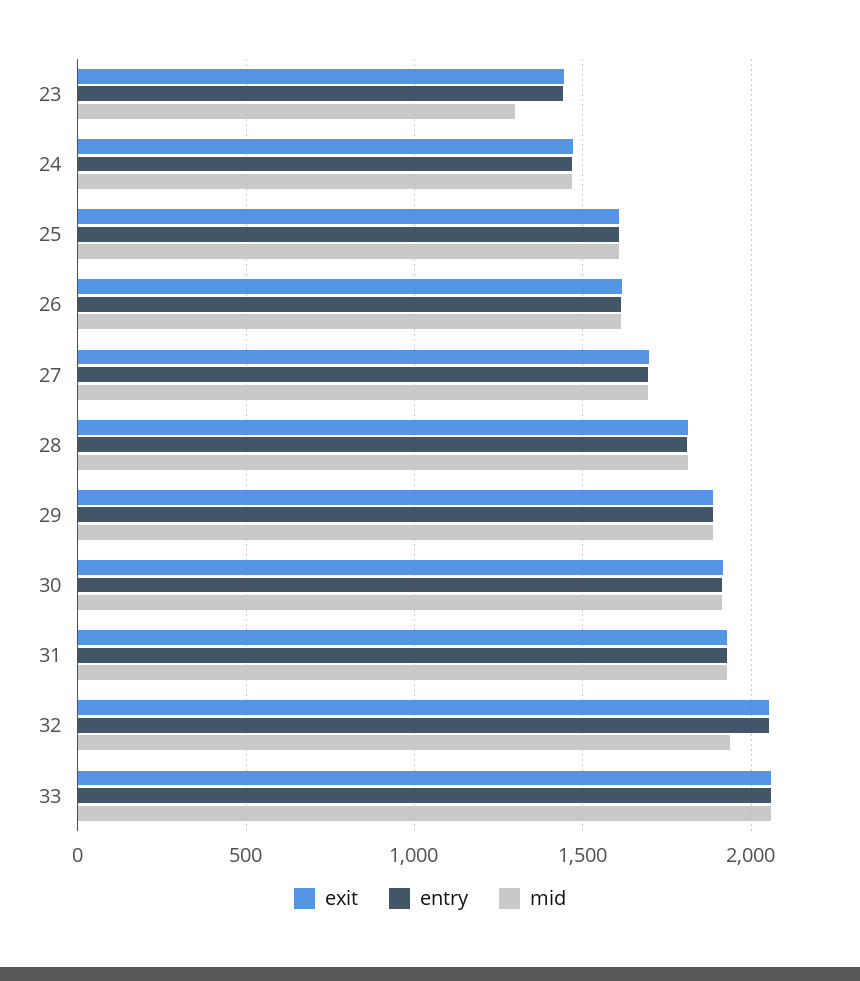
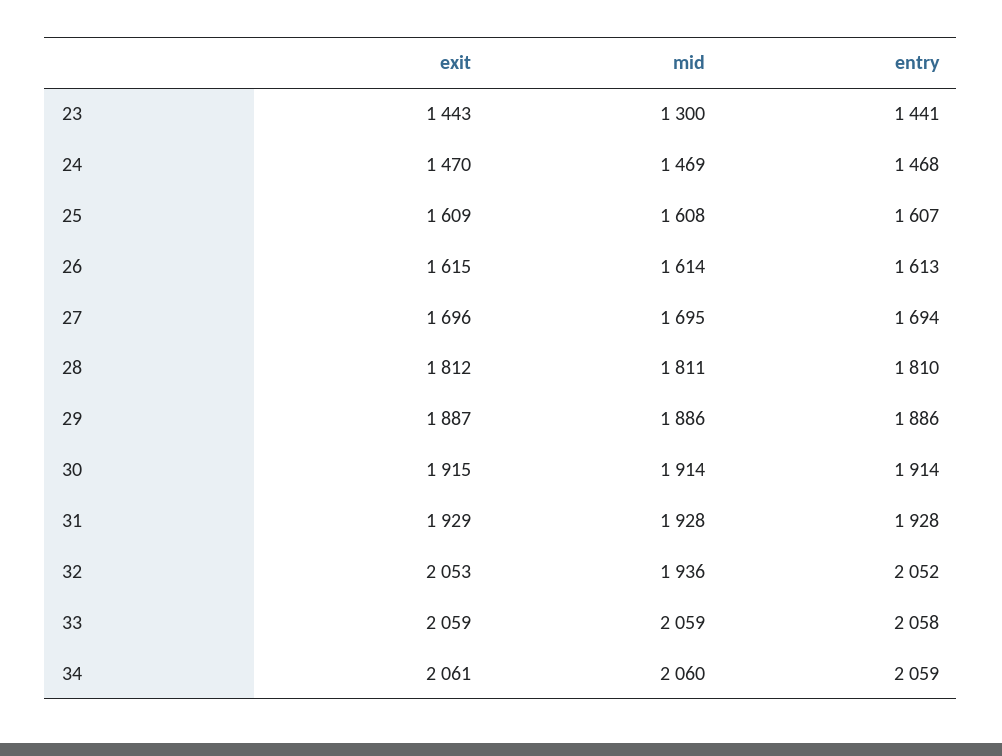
exit, 34: none -> 2061
mid, 34: none -> 2060
entry, 34: none -> 2059

